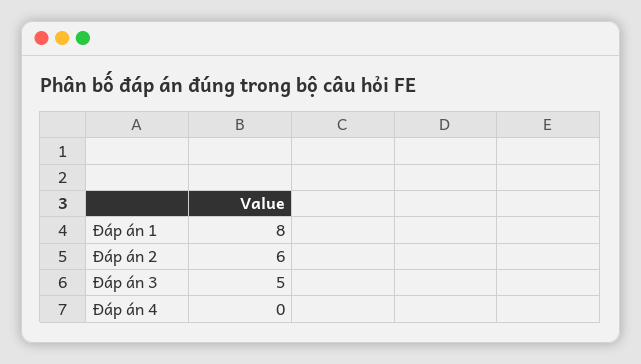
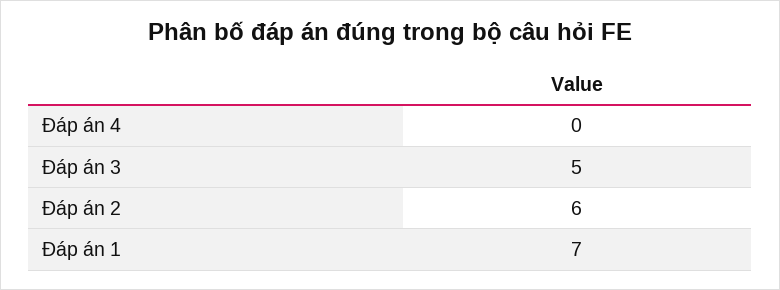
Đáp án 1: 8 -> 7

